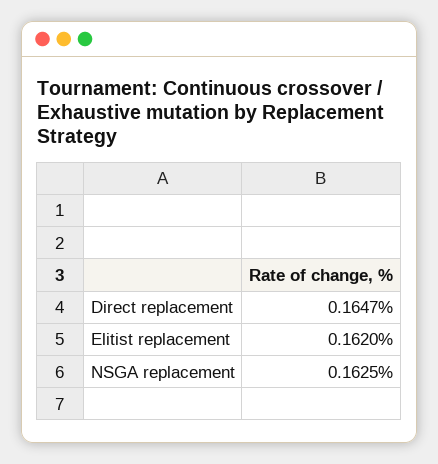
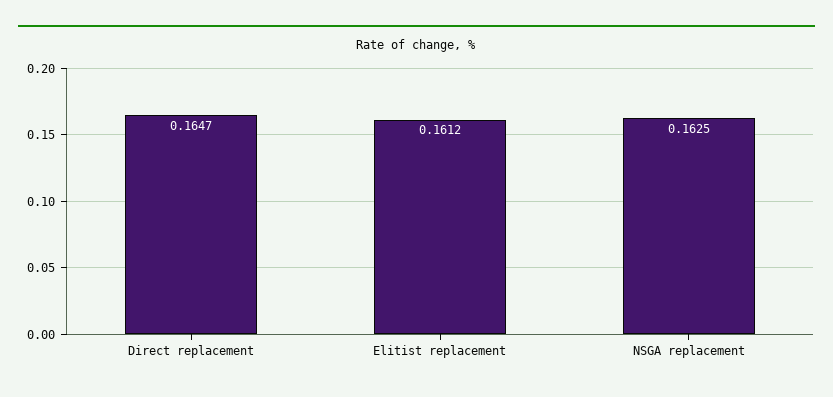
Elitist replacement: 0.162 -> 0.1612

